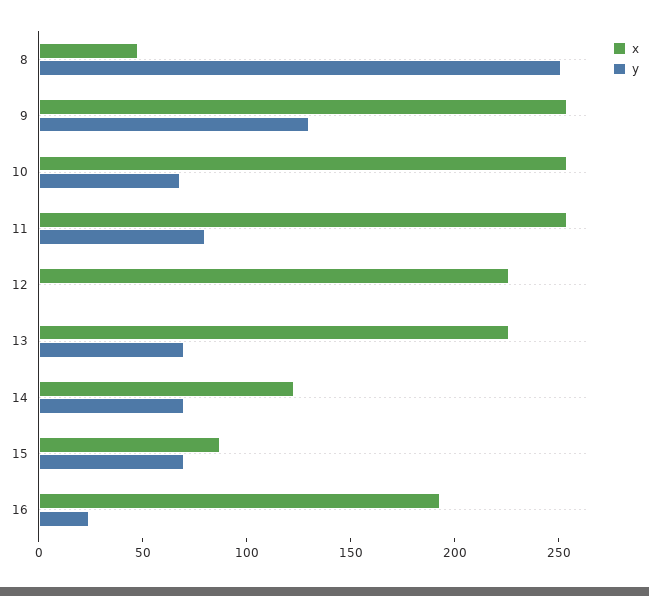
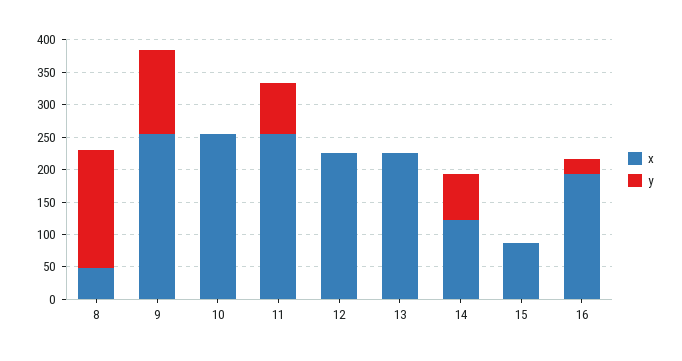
y, 8: 250 -> 175
y, 10: 70 -> 0
y, 13: 70 -> 0
y, 15: 70 -> 0

